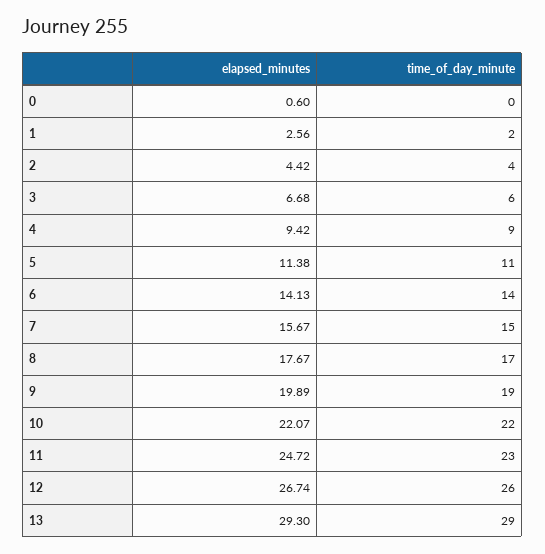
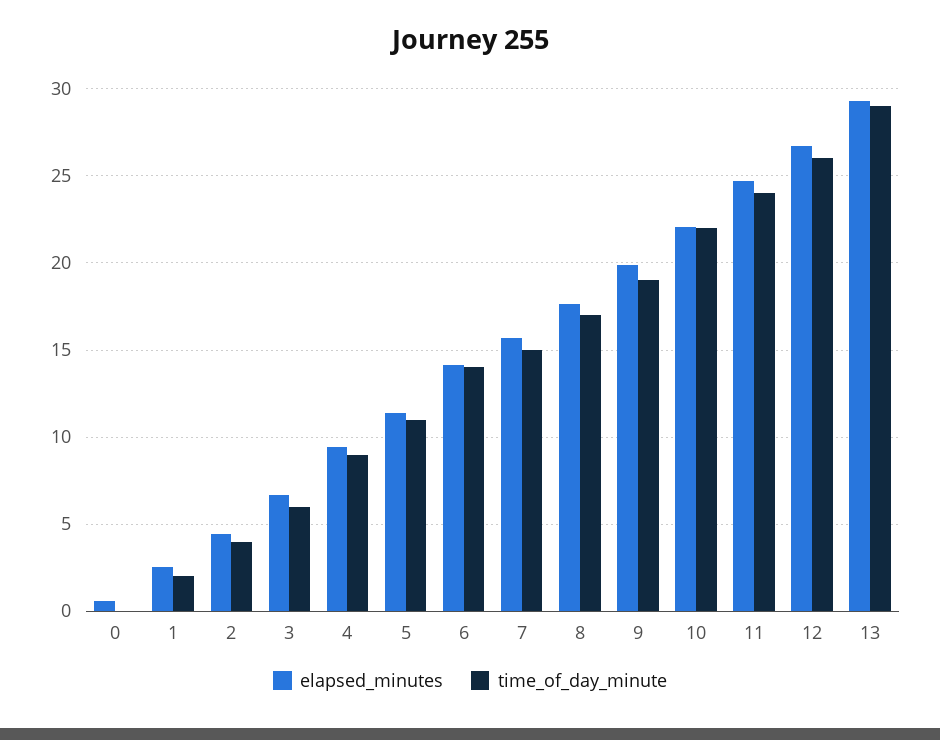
time_of_day_minute, 11: 23 -> 24

